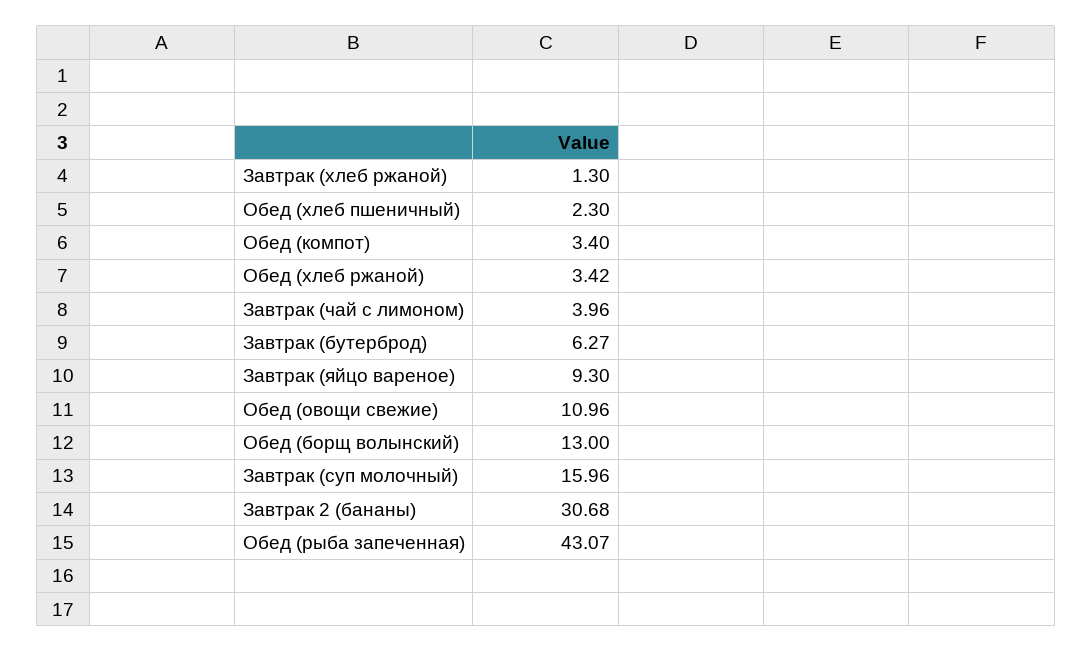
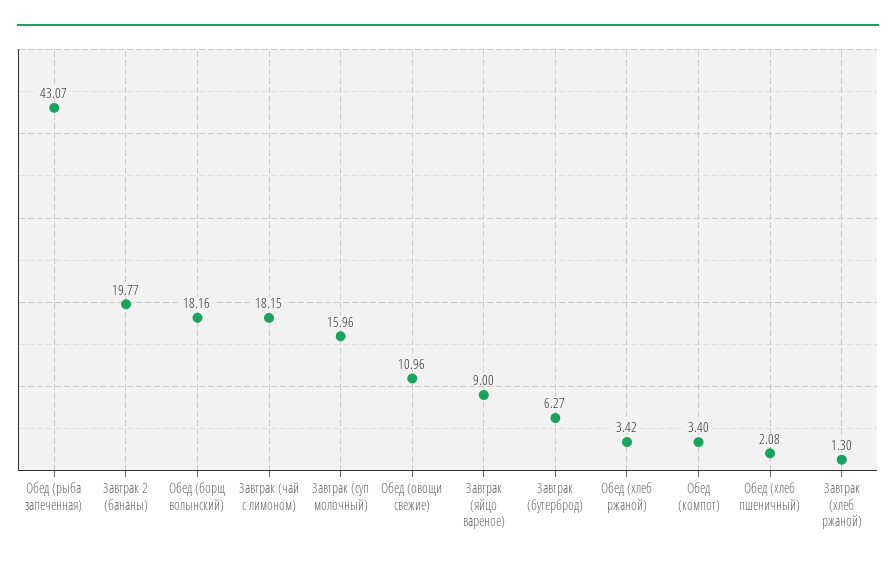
Обед (хлеб пшеничный): 2.3 -> 2.08
Завтрак (чай с лимоном): 3.96 -> 18.15
Завтрак (яйцо вареное): 9.3 -> 9
Обед (борщ волынский): 13 -> 18.16
Завтрак 2 (бананы): 30.68 -> 19.77

